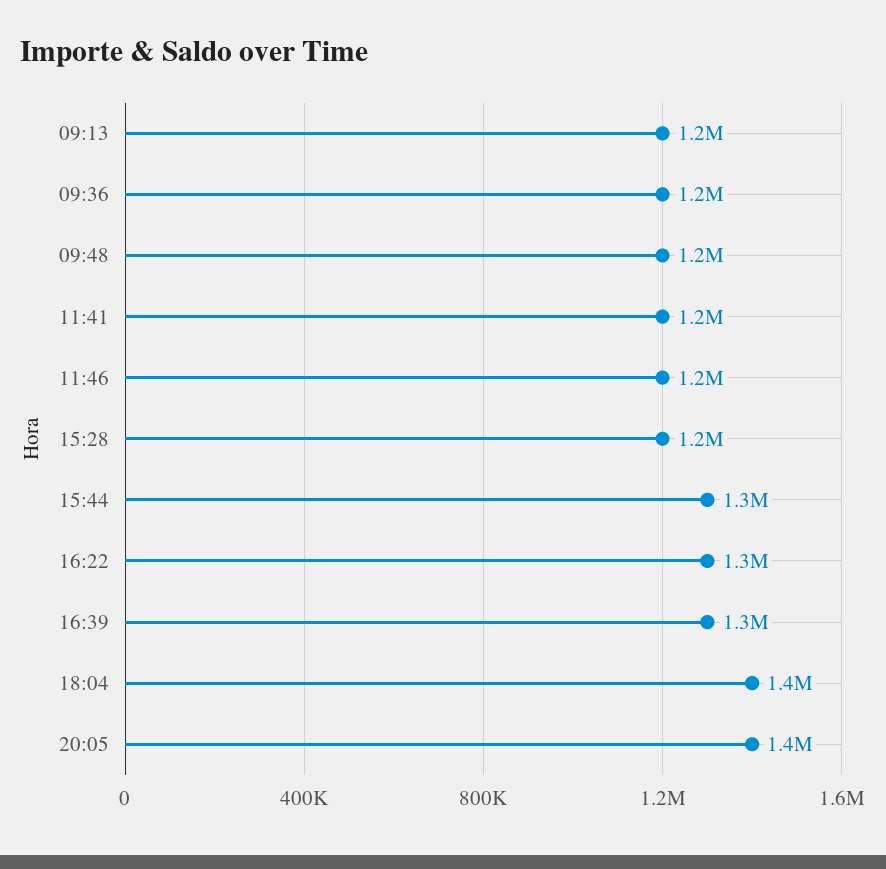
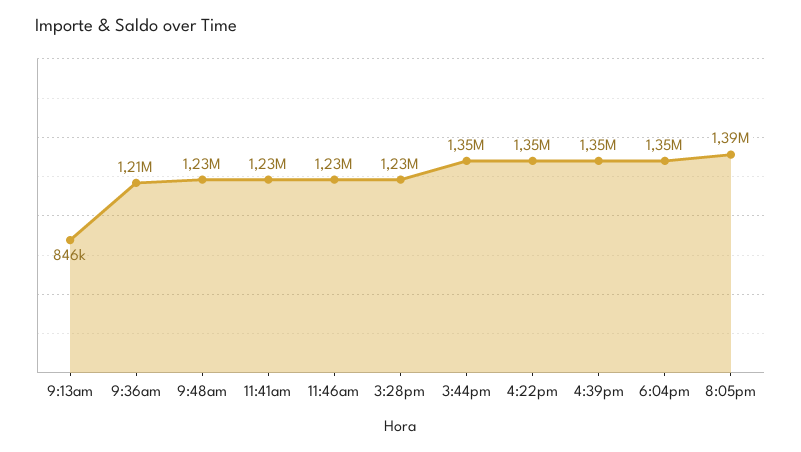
09:13: 1200000 -> 846000

